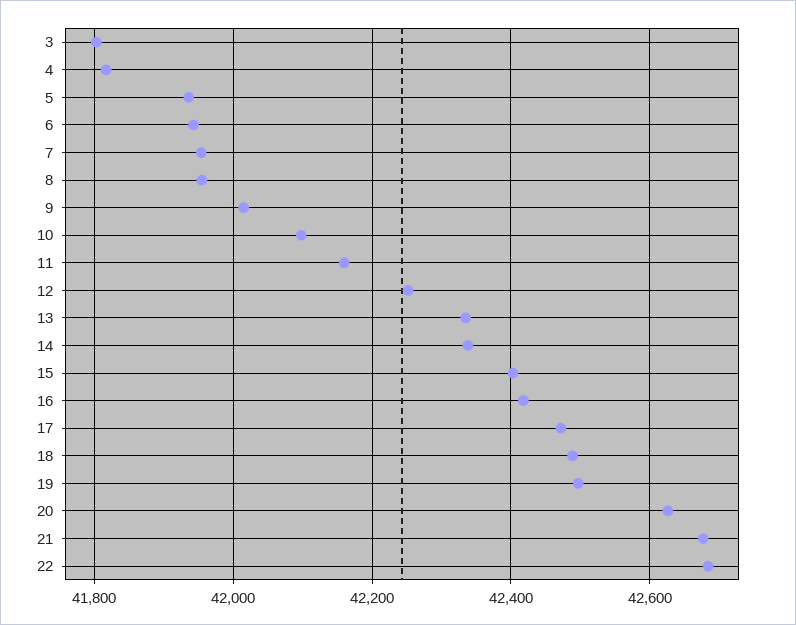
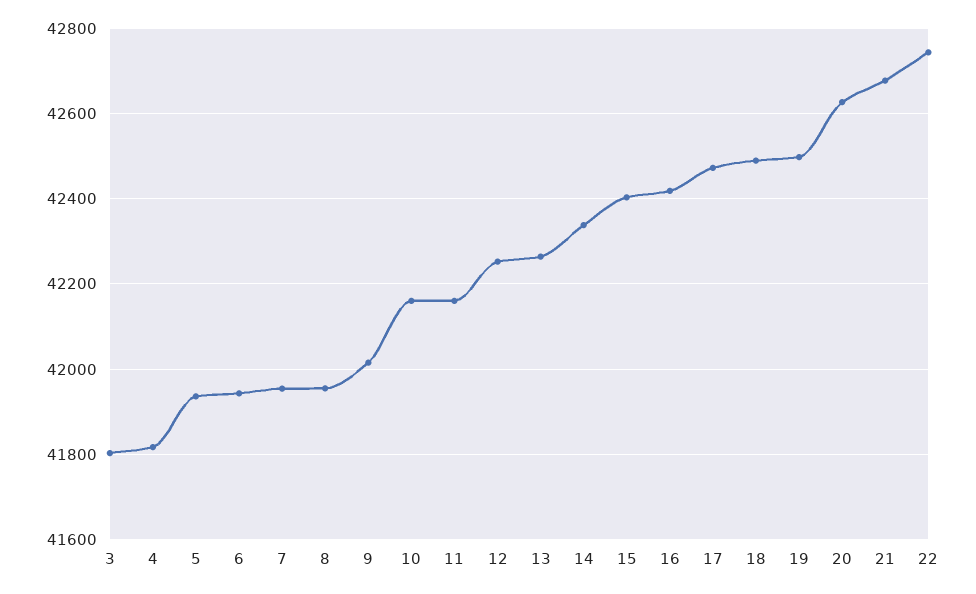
10: 42100 -> 42160
13: 42340 -> 42260
22: 42680 -> 42740

